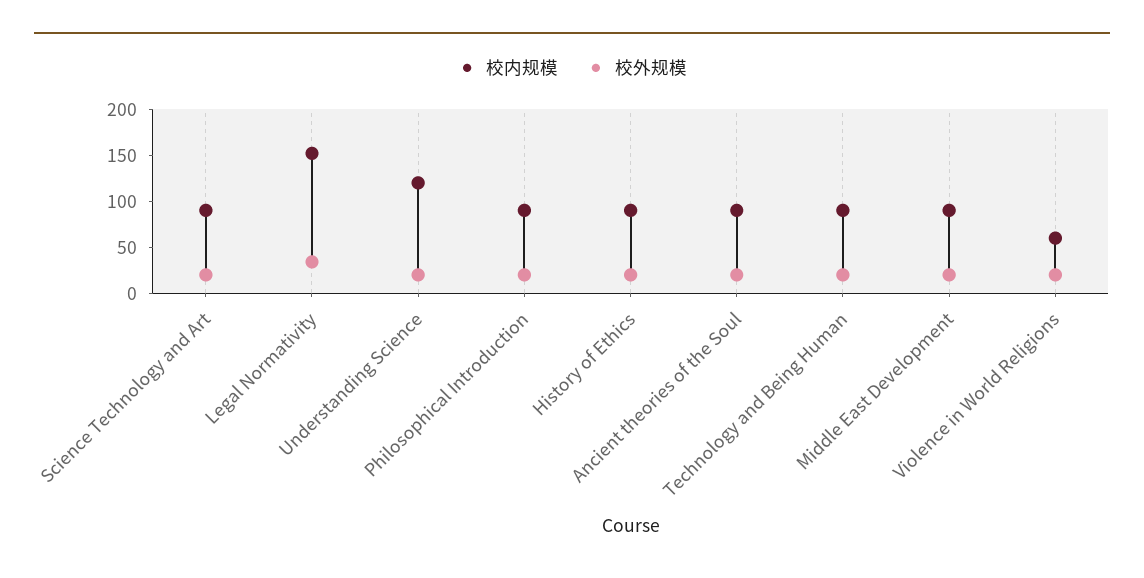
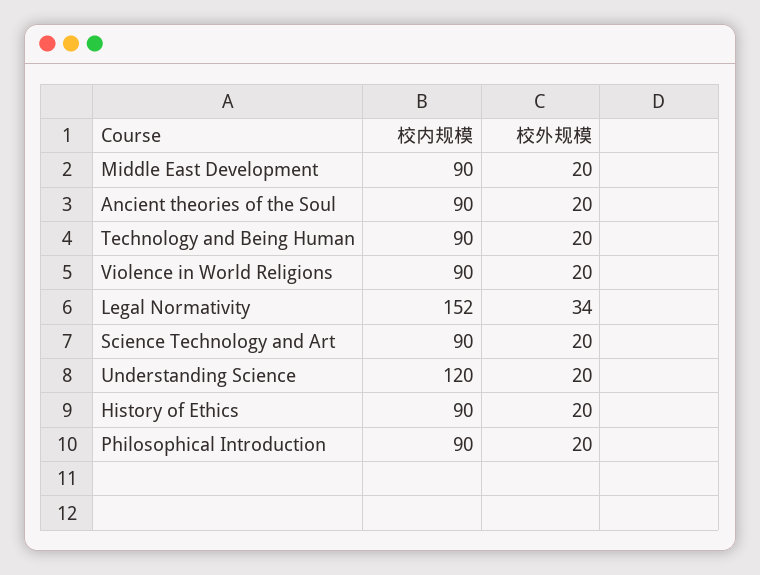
校内规模, Violence in World Religions: 60 -> 90

